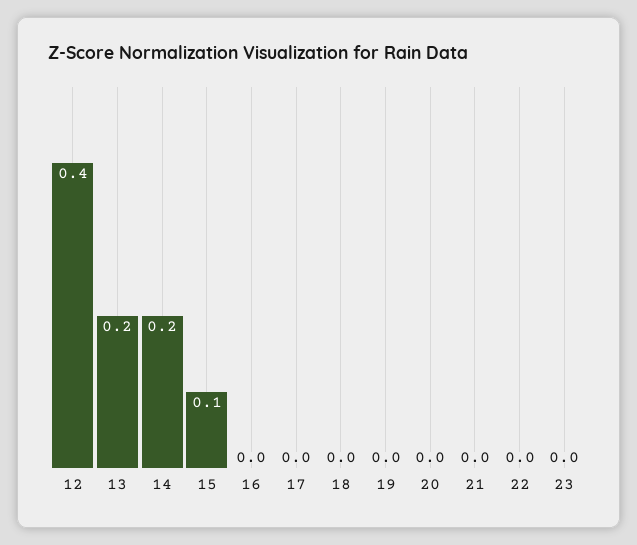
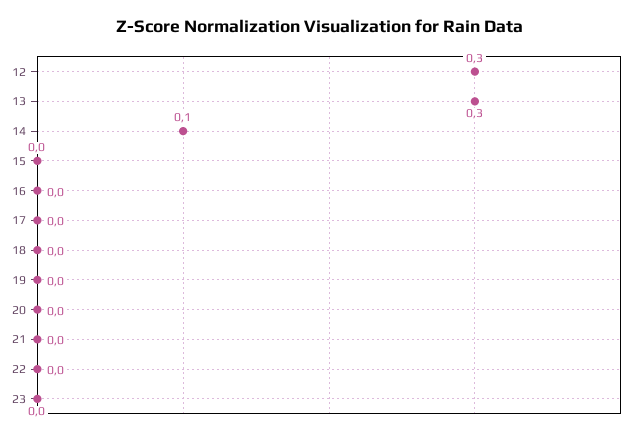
12: 0.4 -> 0.3
13: 0.2 -> 0.3
14: 0.2 -> 0.1
15: 0.1 -> 0

